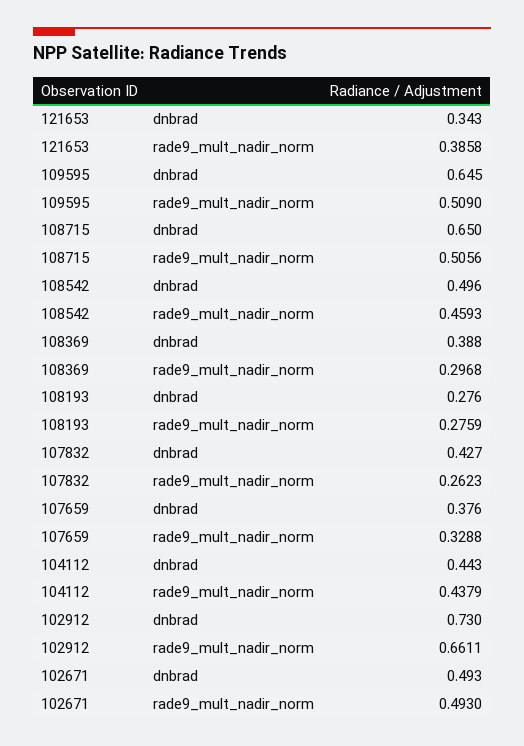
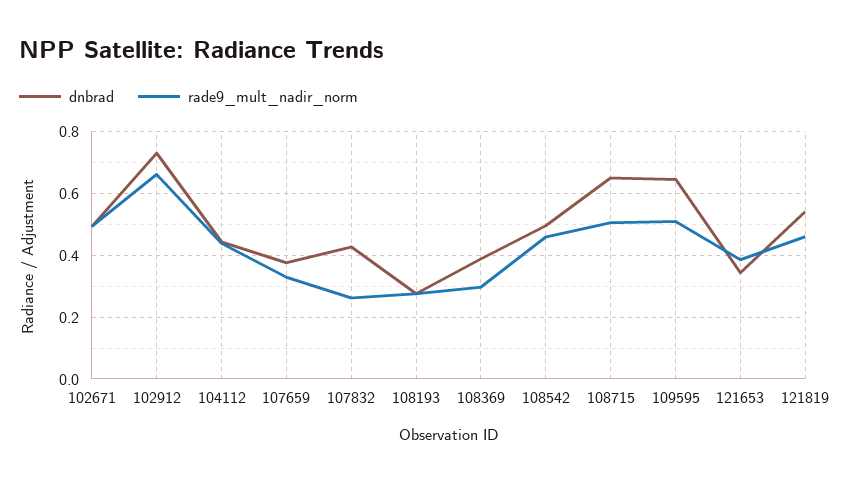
dnbrad, 121819: none -> 0.54
rade9_mult_nadir_norm, 121819: none -> 0.46

